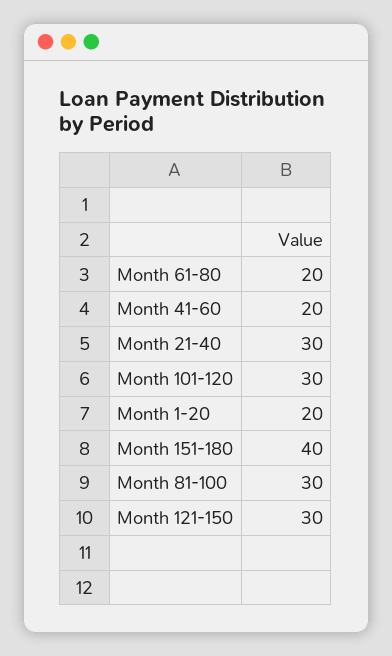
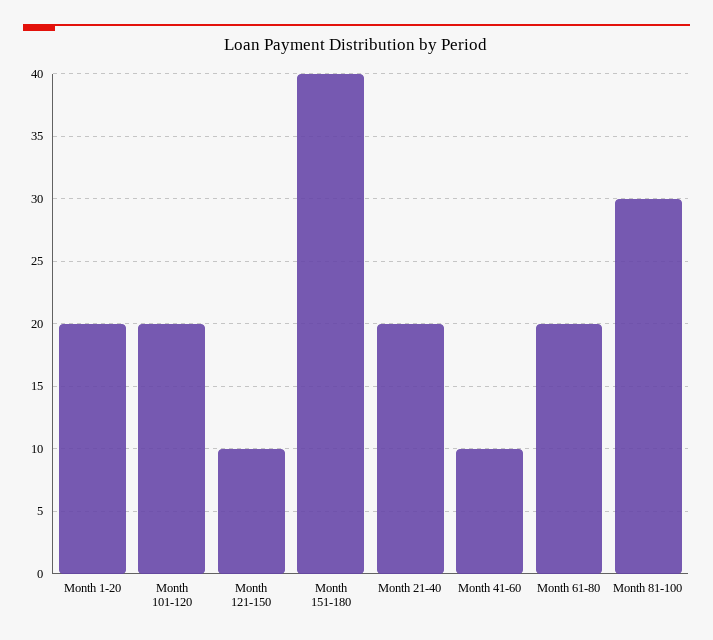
Month 41-60: 20 -> 10
Month 21-40: 30 -> 20
Month 101-120: 30 -> 20
Month 121-150: 30 -> 10

